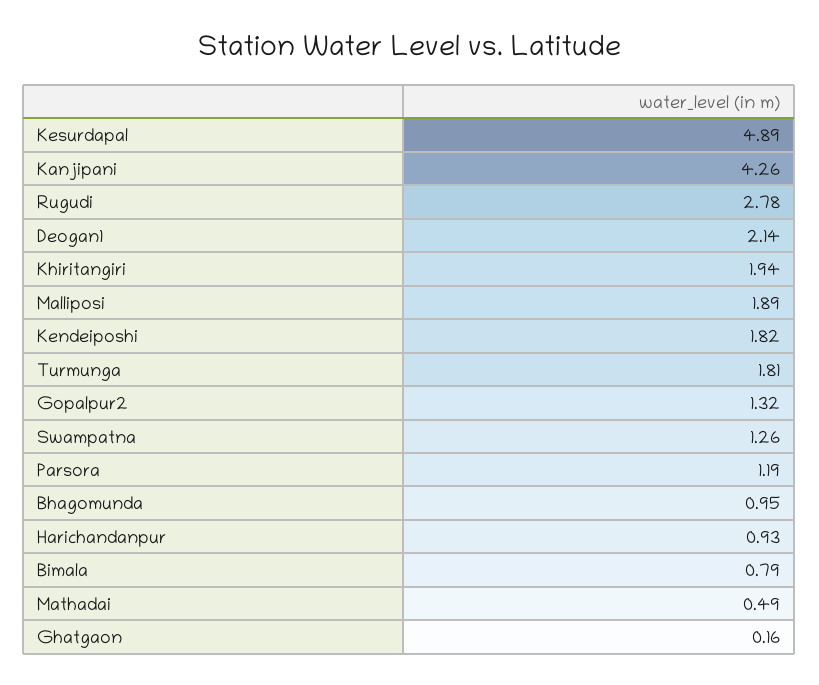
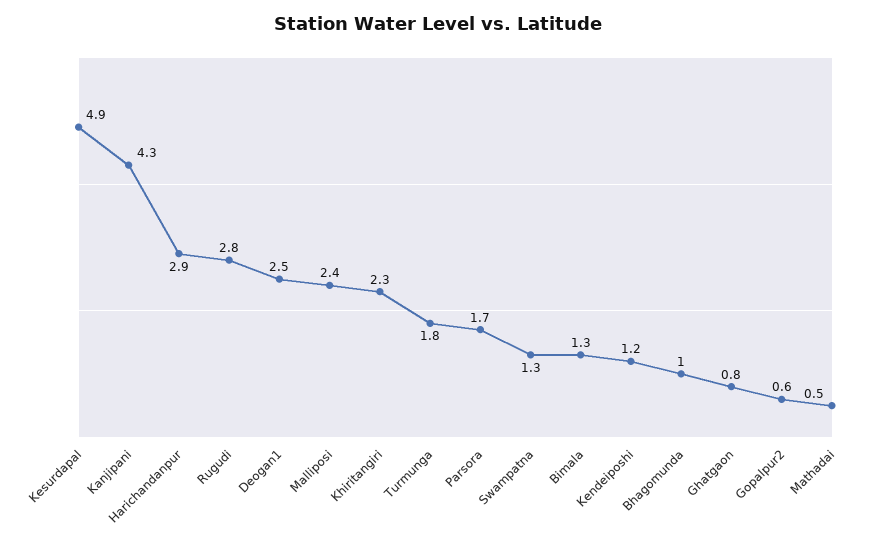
Deogan1: 2.14 -> 2.5
Khiritangiri: 1.94 -> 2.3
Malliposi: 1.89 -> 2.4
Kendeiposhi: 1.82 -> 1.2
Gopalpur2: 1.32 -> 0.6
Parsora: 1.19 -> 1.7
Harichandanpur: 0.93 -> 2.9
Bimala: 0.79 -> 1.3
Ghatgaon: 0.16 -> 0.8

